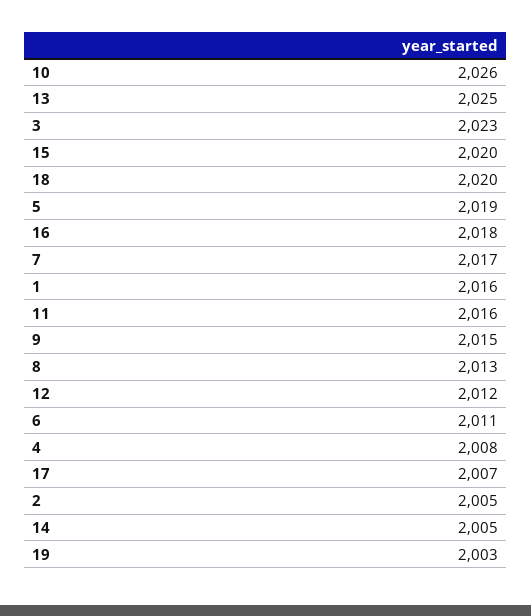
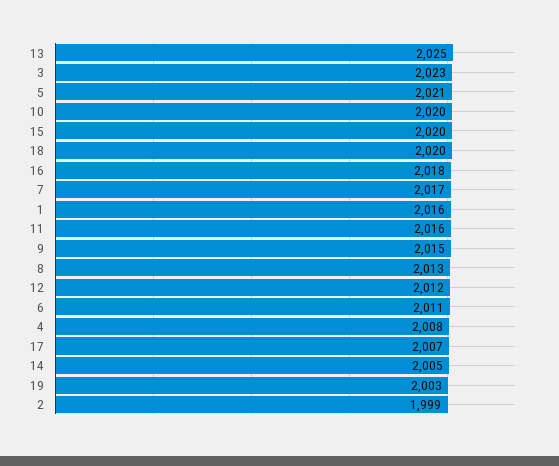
10: 2026 -> 2020
5: 2019 -> 2021
2: 2005 -> 1999

